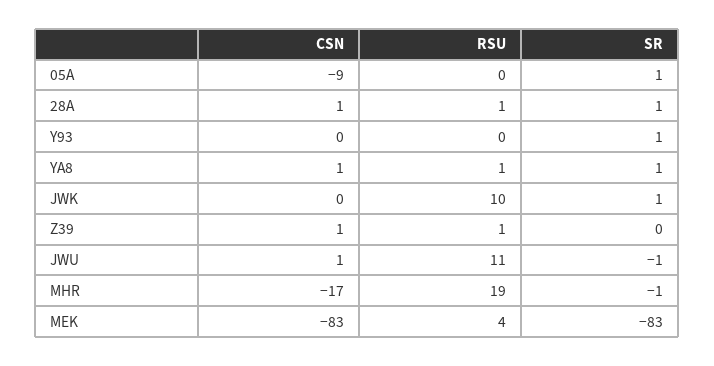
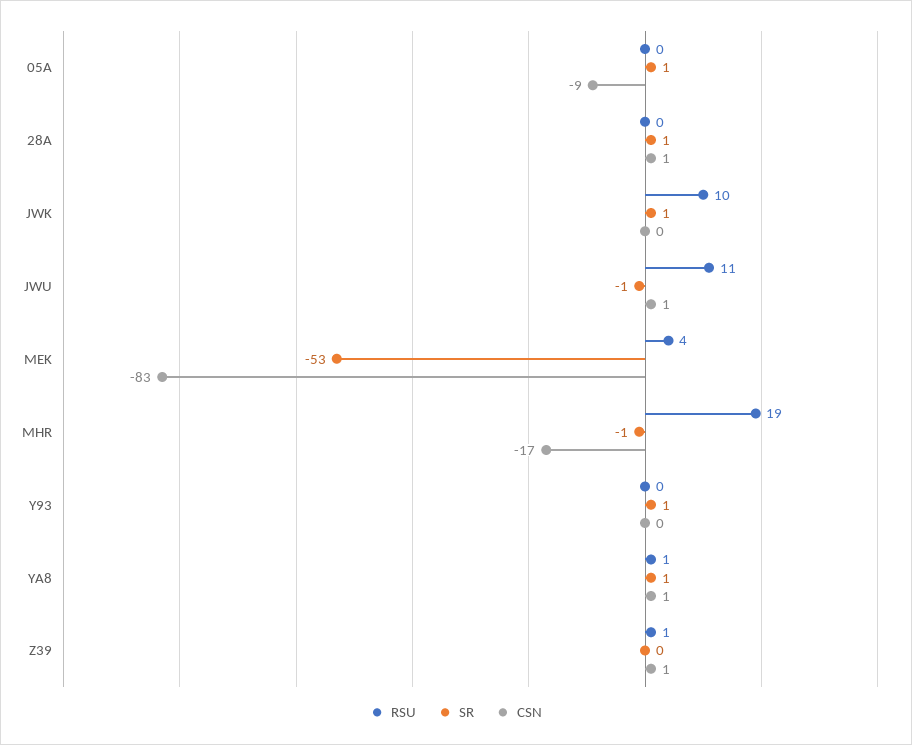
RSU, 28A: 1 -> 0
SR, MEK: -83 -> -53

